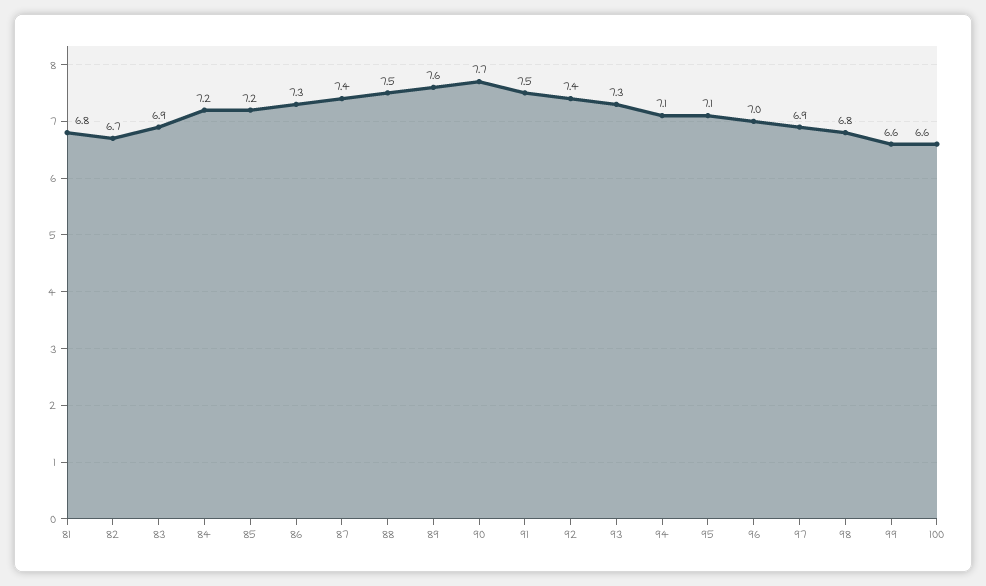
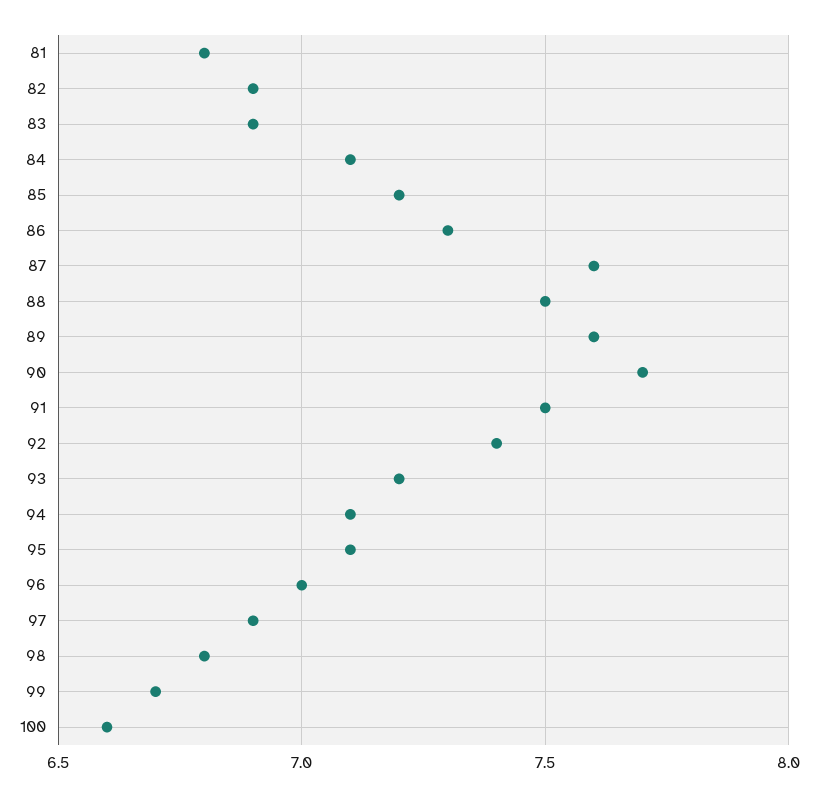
82: 6.7 -> 6.9
84: 7.2 -> 7.1
87: 7.4 -> 7.6
93: 7.3 -> 7.2
99: 6.6 -> 6.7

